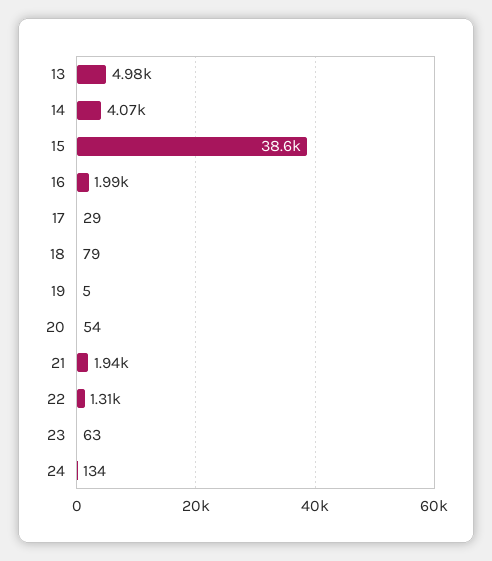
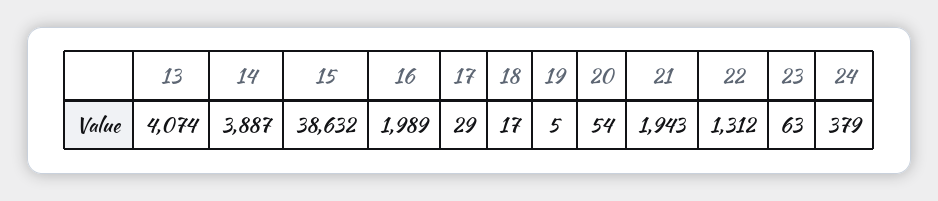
13: 4980 -> 4074
14: 4070 -> 3887
18: 79 -> 17
24: 134 -> 379

